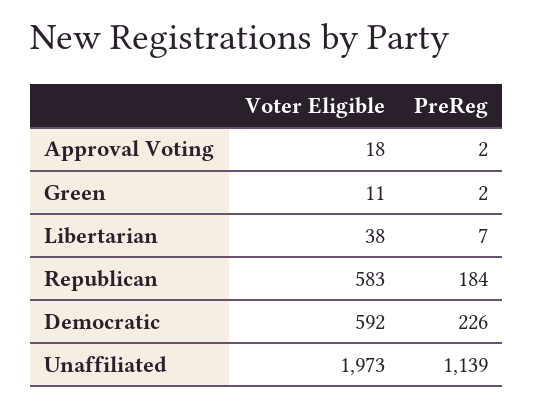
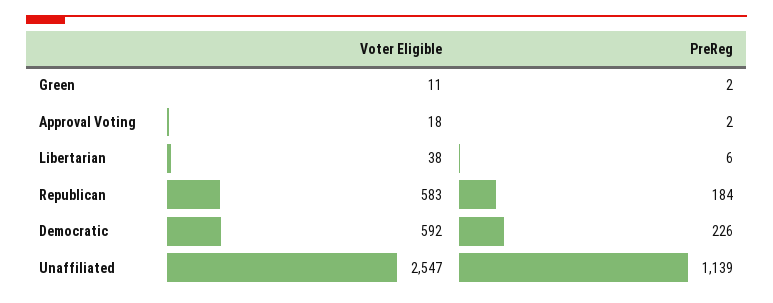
PreReg, Libertarian: 7 -> 6
Voter Eligible, Unaffiliated: 1973 -> 2547

